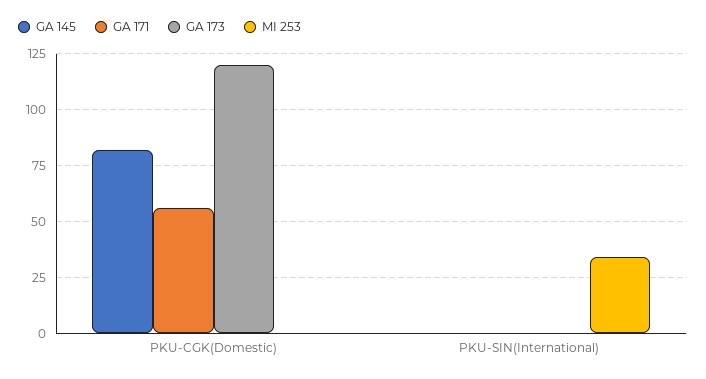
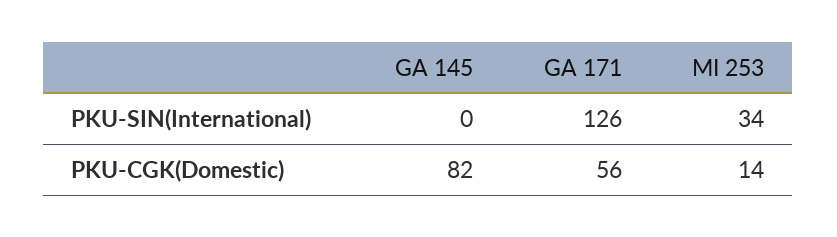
GA 173, PKU-CGK(Domestic): 120 -> none
MI 253, PKU-CGK(Domestic): 0 -> 14
GA 171, PKU-SIN(International): 0 -> 126
GA 173, PKU-SIN(International): 0 -> none

